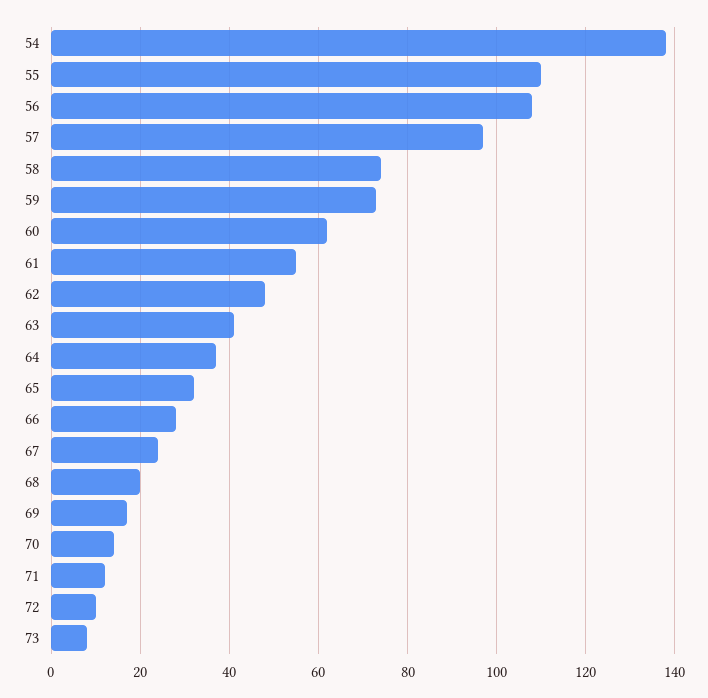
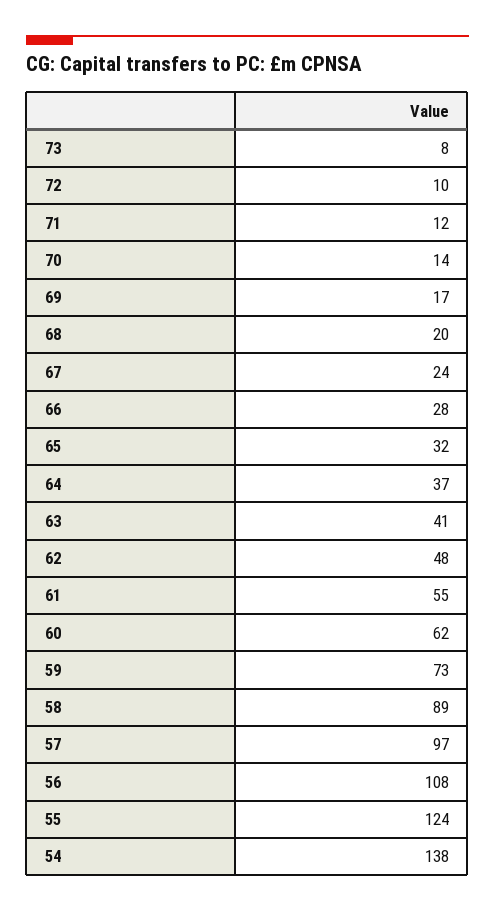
55: 110 -> 124
58: 75 -> 89

